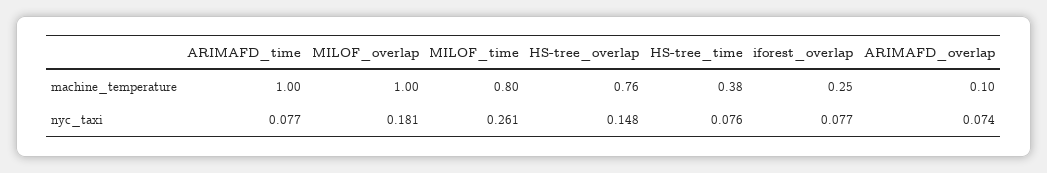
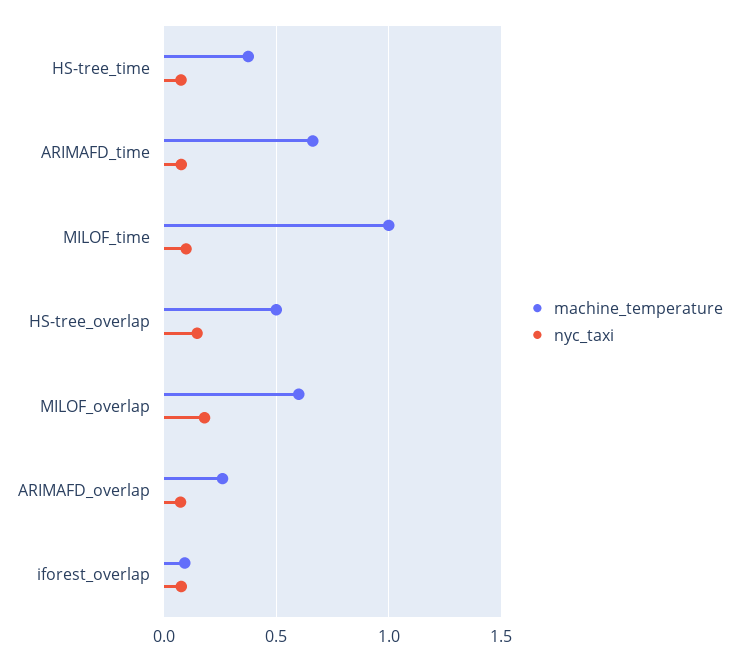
machine_temperature, ARIMAFD_time: 1 -> 0.65
machine_temperature, MILOF_overlap: 1 -> 0.6
machine_temperature, MILOF_time: 0.8 -> 1
machine_temperature, HS-tree_overlap: 0.76 -> 0.5
machine_temperature, iforest_overlap: 0.25 -> 0.1
machine_temperature, ARIMAFD_overlap: 0.1 -> 0.25
nyc_taxi, MILOF_time: 0.261 -> 0.1

